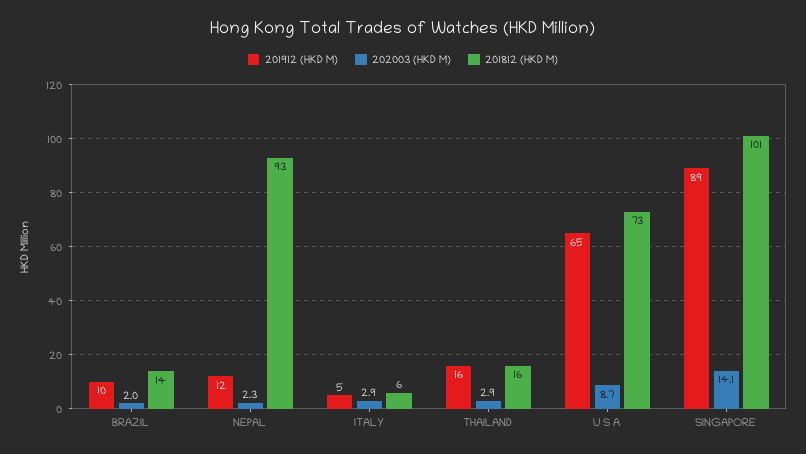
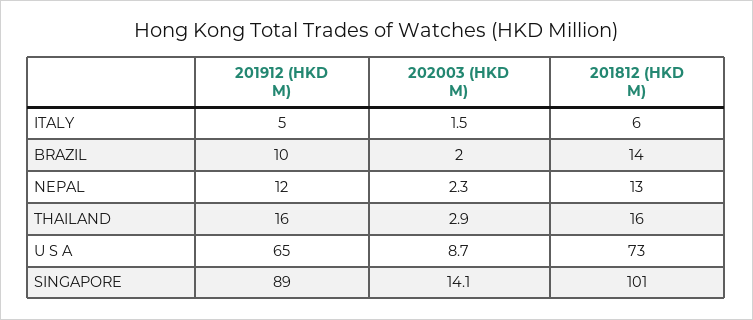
201812 (HKD M), NEPAL: 93 -> 13
202003 (HKD M), ITALY: 2.9 -> 1.5

